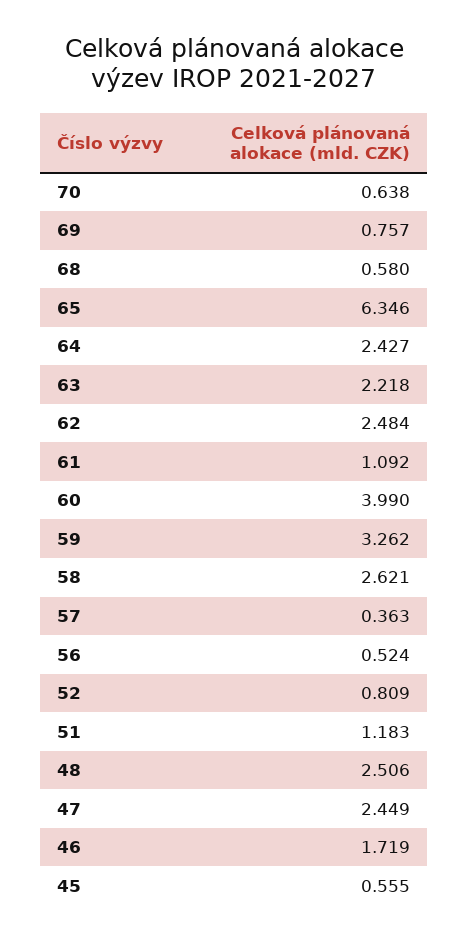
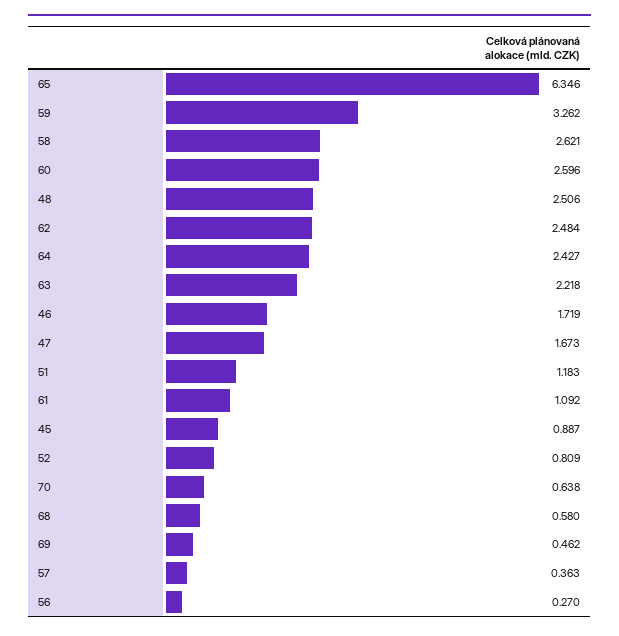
69: 0.757 -> 0.462
60: 3.99 -> 2.596
56: 0.524 -> 0.27
47: 2.449 -> 1.673
45: 0.555 -> 0.887

